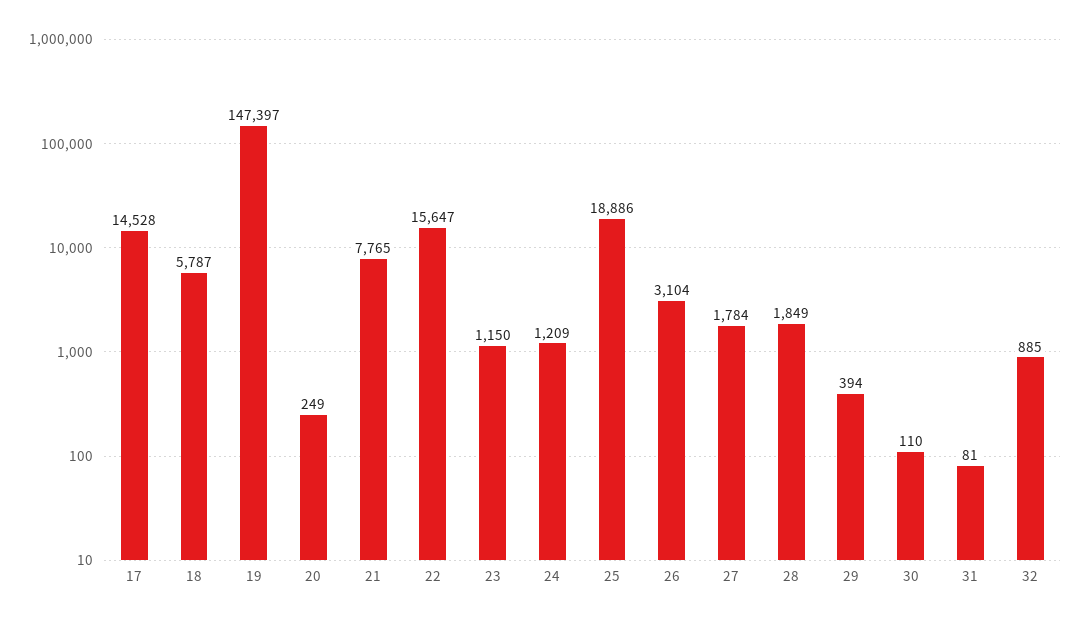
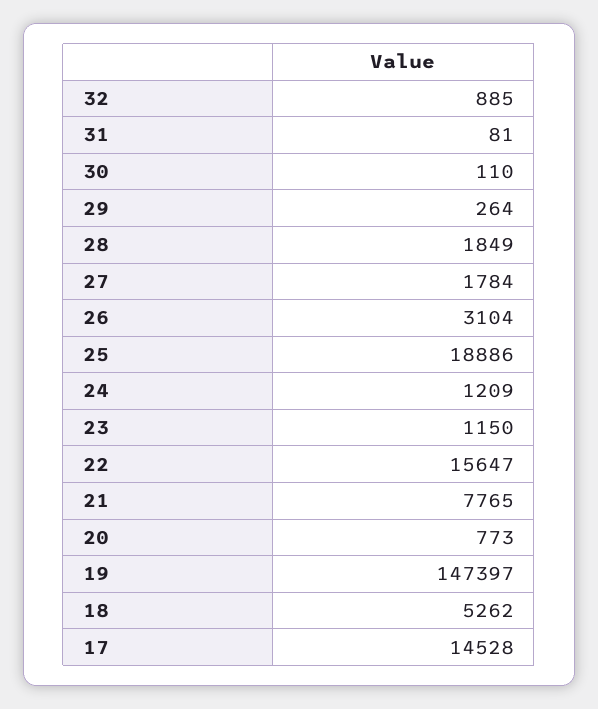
18: 5787 -> 5262
20: 249 -> 773
29: 394 -> 264

